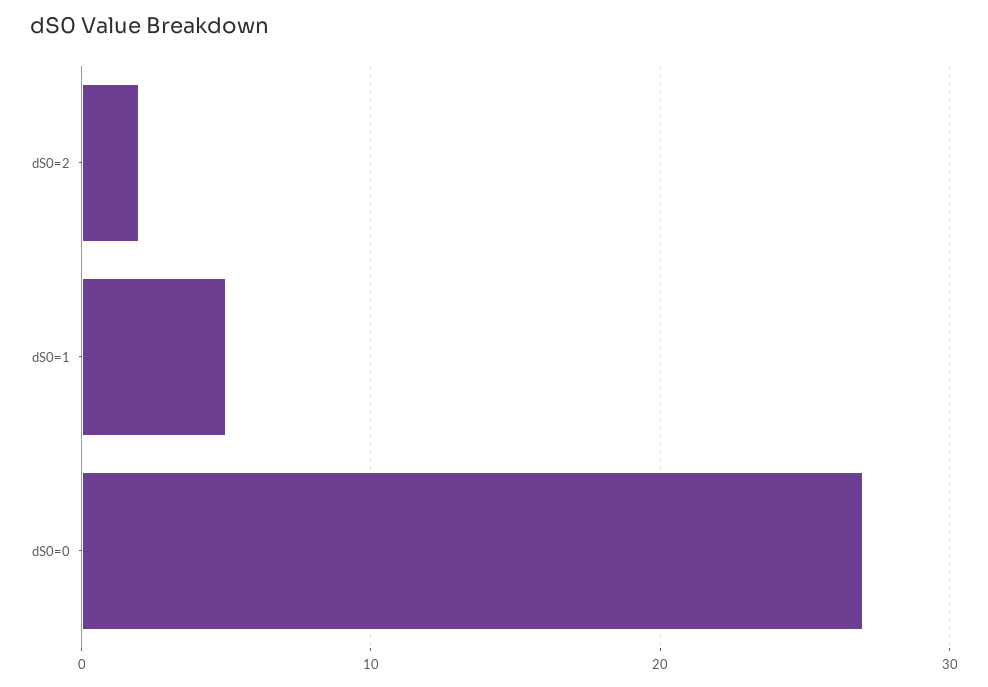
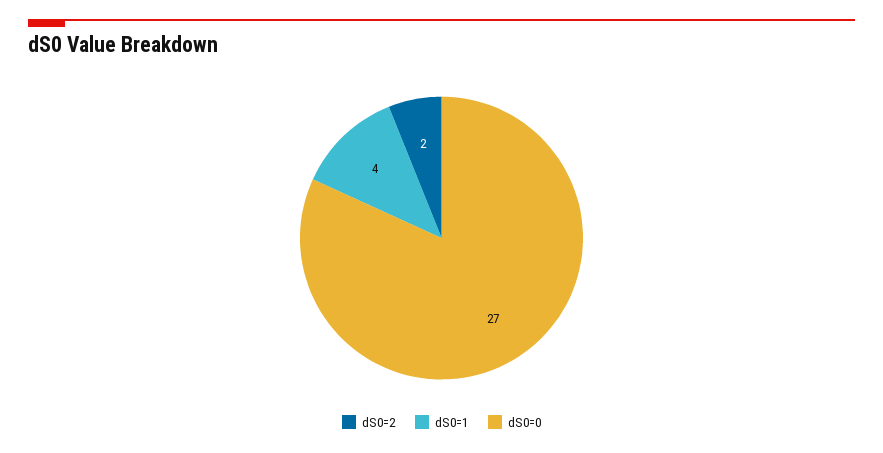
dS0=1: 5 -> 4

